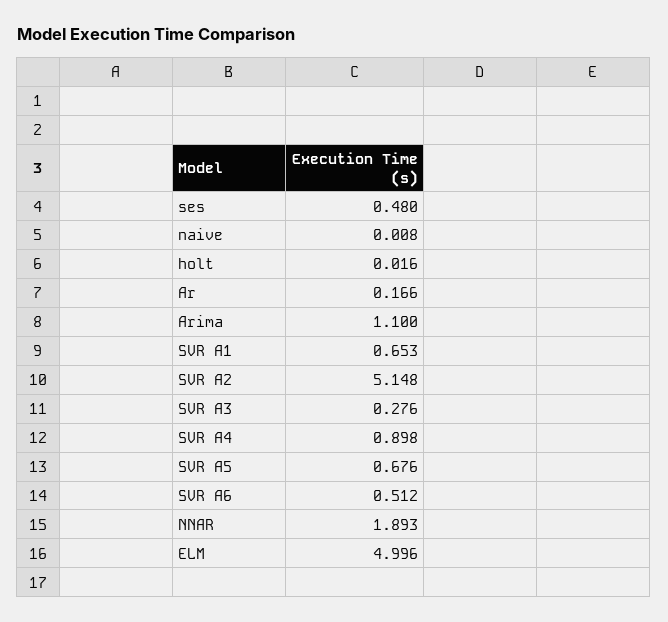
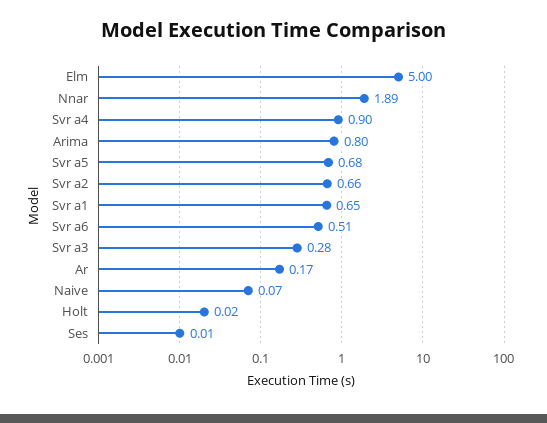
ses: 0.48 -> 0.01
naive: 0.008 -> 0.07
Arima: 1.1 -> 0.8
SVR A2: 5.148 -> 0.66

